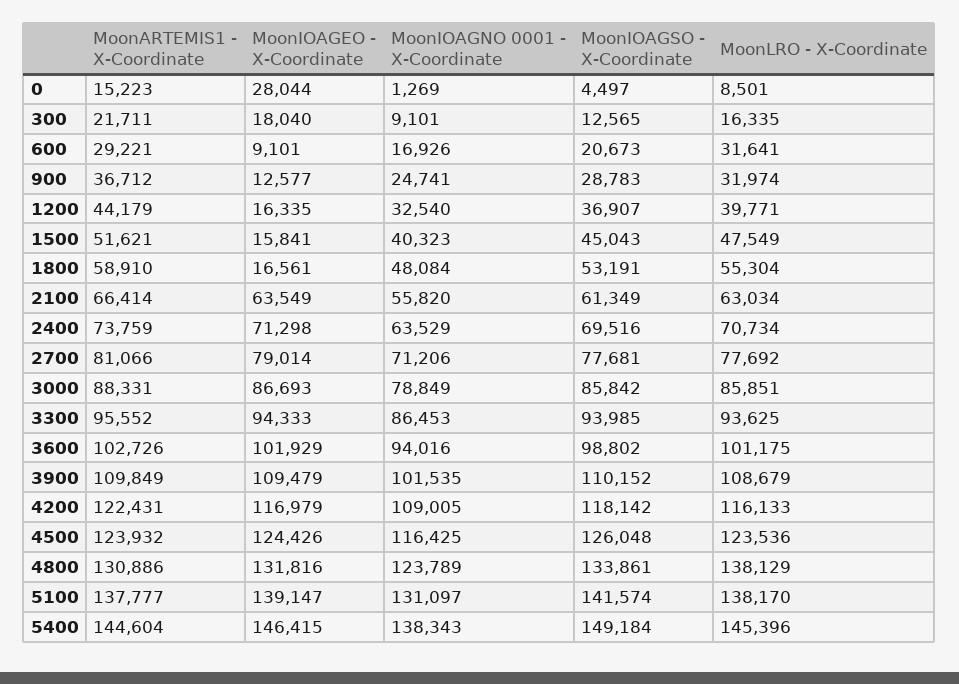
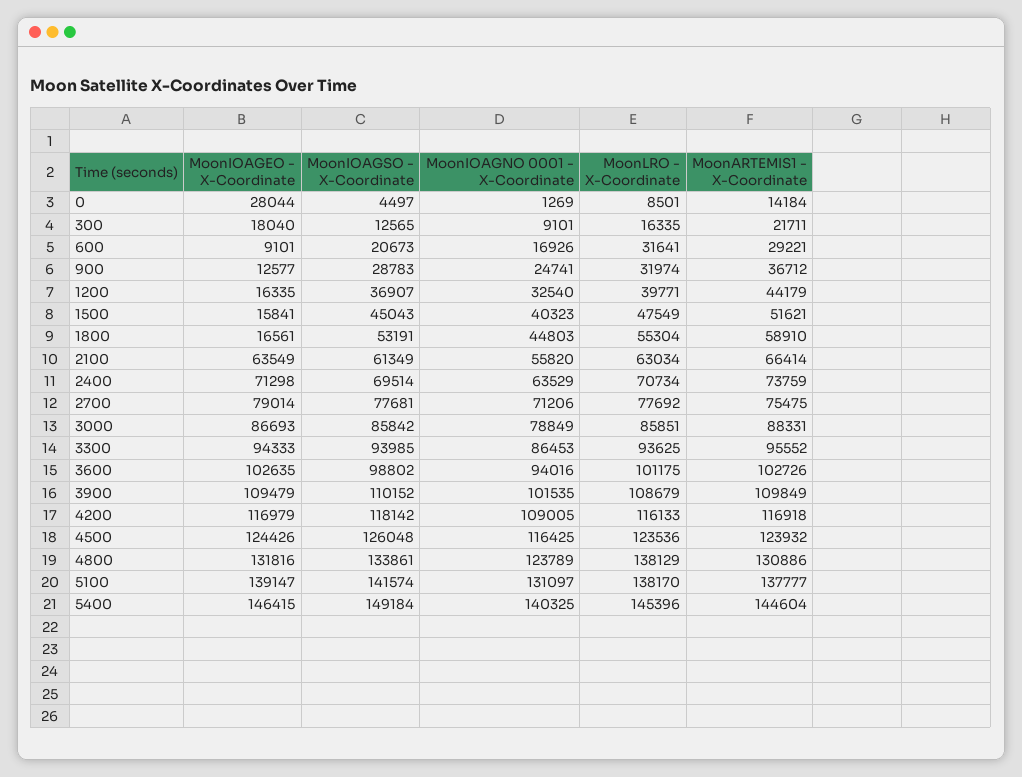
MoonARTEMIS1 - X-Coordinate, 0: 15223 -> 14184
MoonIOAGNO 0001 - X-Coordinate, 1800: 48084 -> 44803
MoonIOAGSO - X-Coordinate, 2400: 69516 -> 69514
MoonARTEMIS1 - X-Coordinate, 2700: 81066 -> 75475
MoonIOAGEO - X-Coordinate, 3600: 101929 -> 102635
MoonARTEMIS1 - X-Coordinate, 4200: 122431 -> 116918
MoonIOAGNO 0001 - X-Coordinate, 5400: 138343 -> 140325

